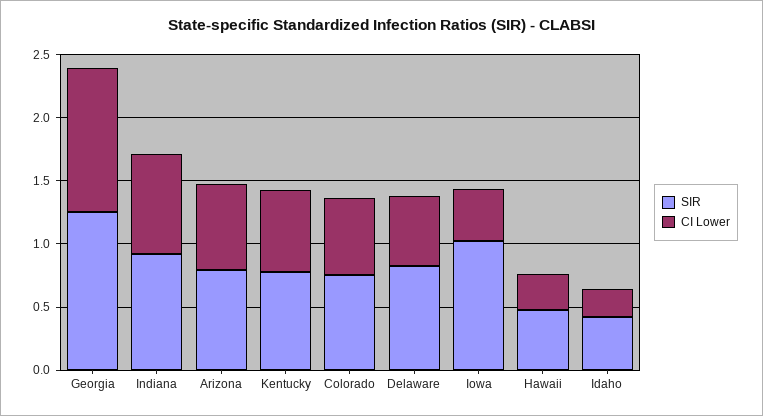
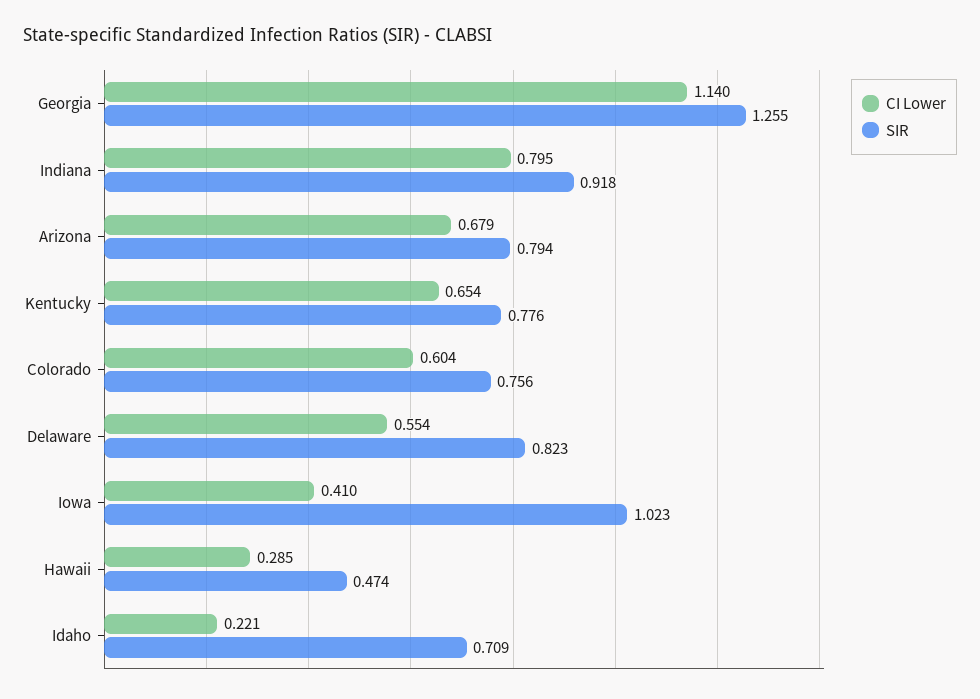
SIR, Idaho: 0.4 -> 0.709

